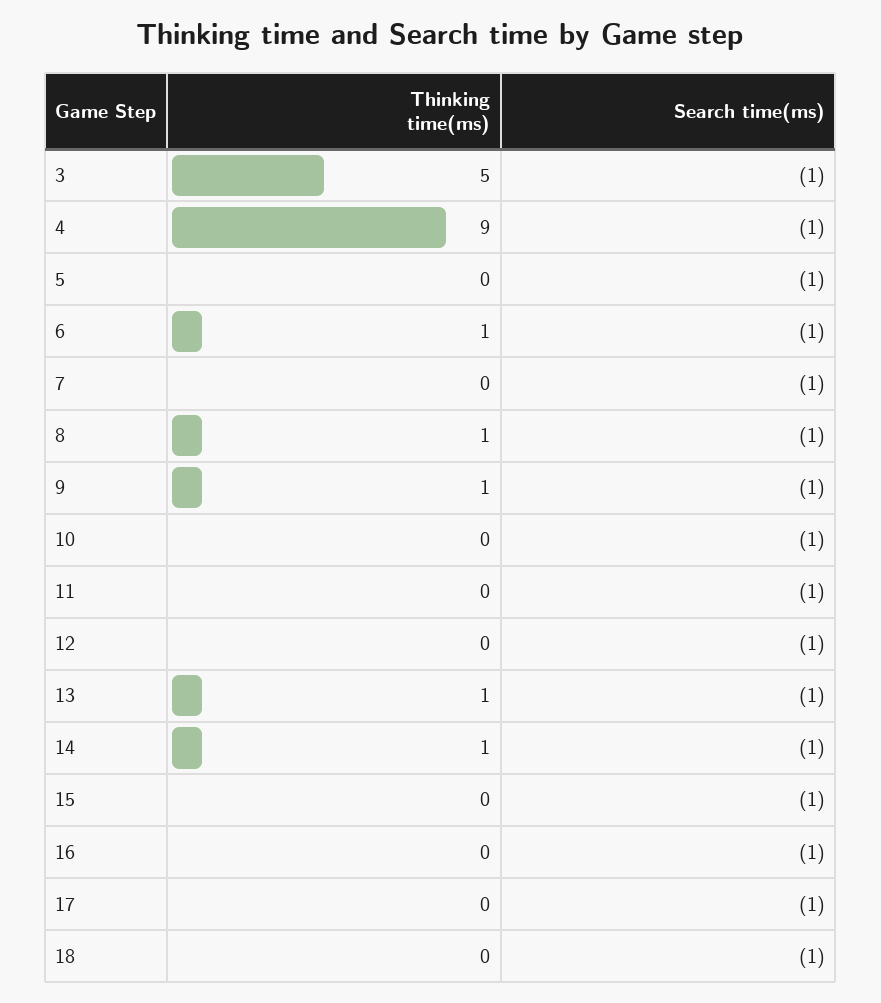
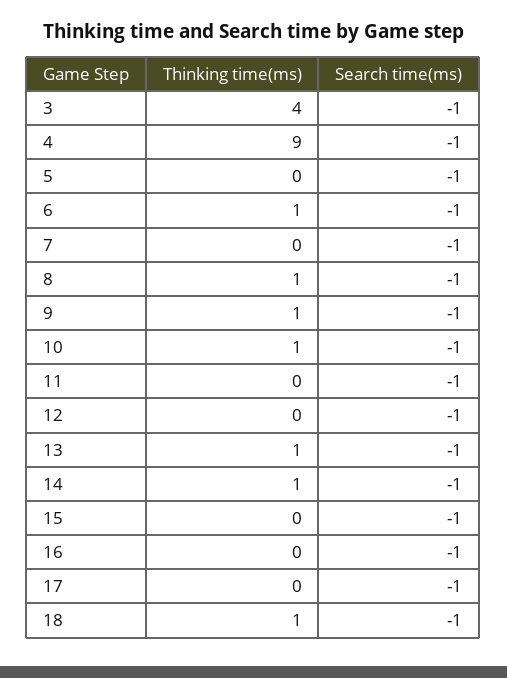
Thinking time(ms), 3: 5 -> 4
Thinking time(ms), 10: 0 -> 1
Thinking time(ms), 18: 0 -> 1

